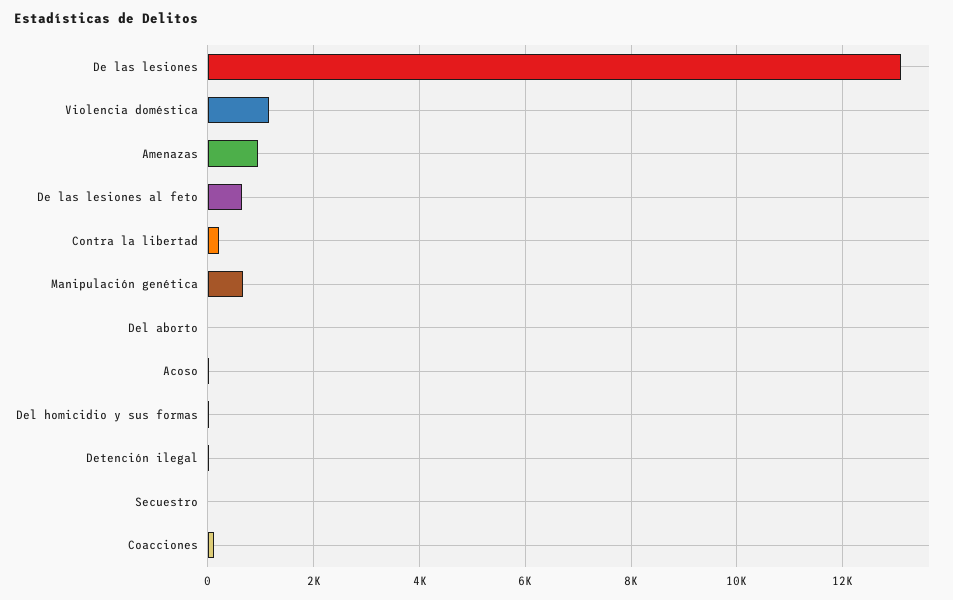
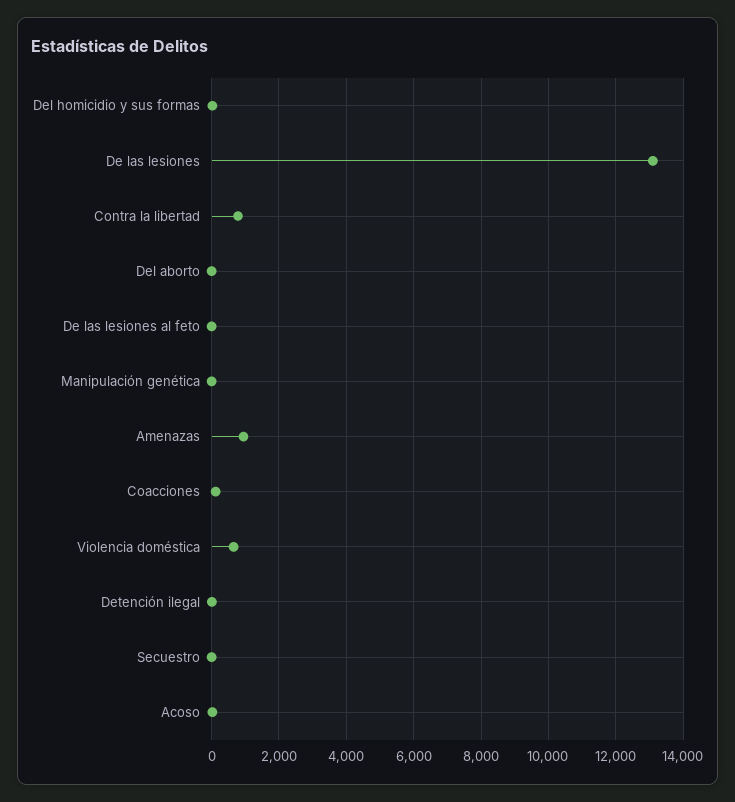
Violencia doméstica: 1200 -> 600
De las lesiones al feto: 600 -> 0
Contra la libertad: 200 -> 800
Manipulación genética: 600 -> 0

